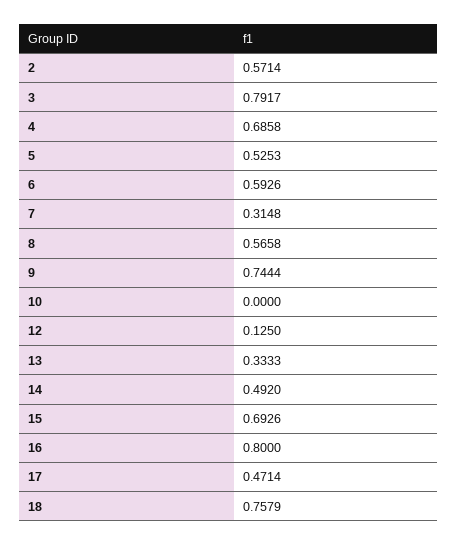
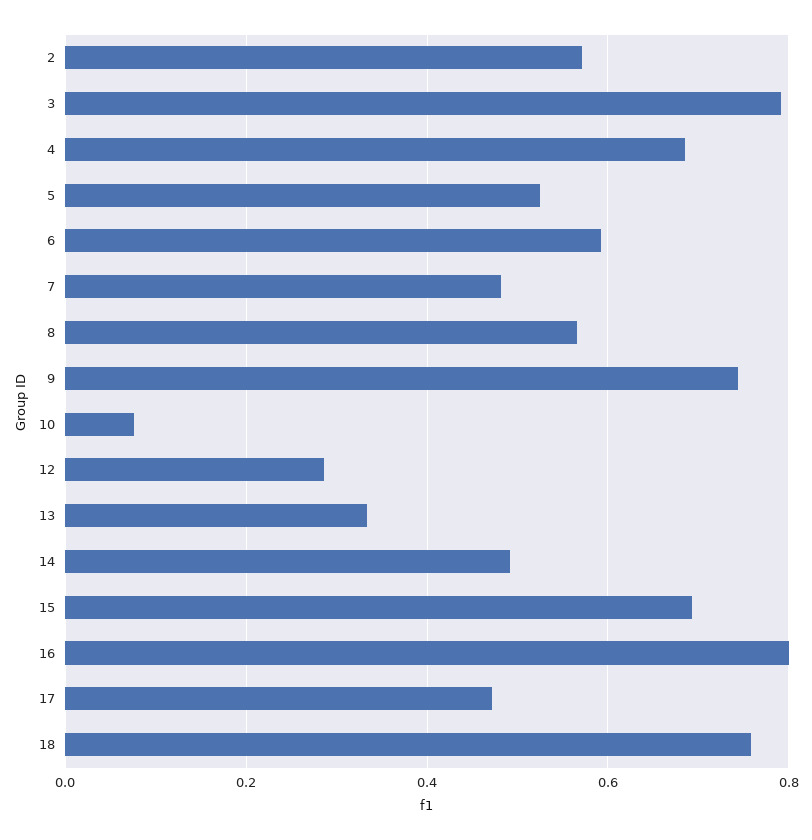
7: 0.3148 -> 0.48
10: 0 -> 0.08
12: 0.125 -> 0.28

